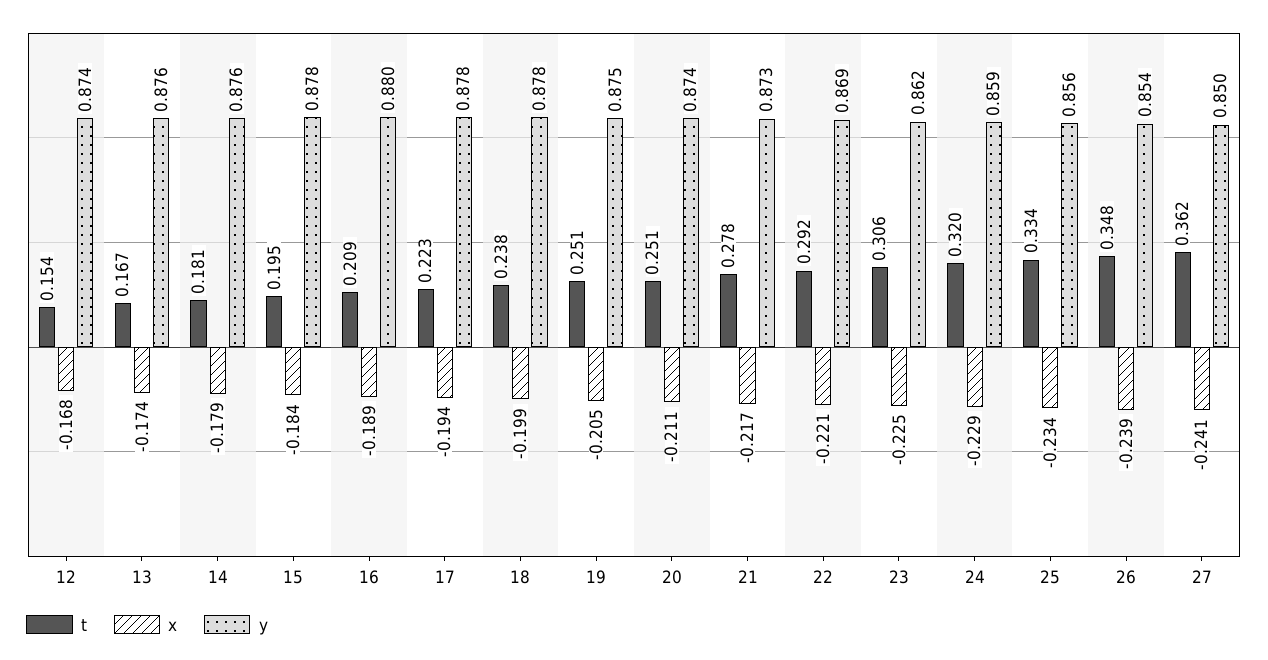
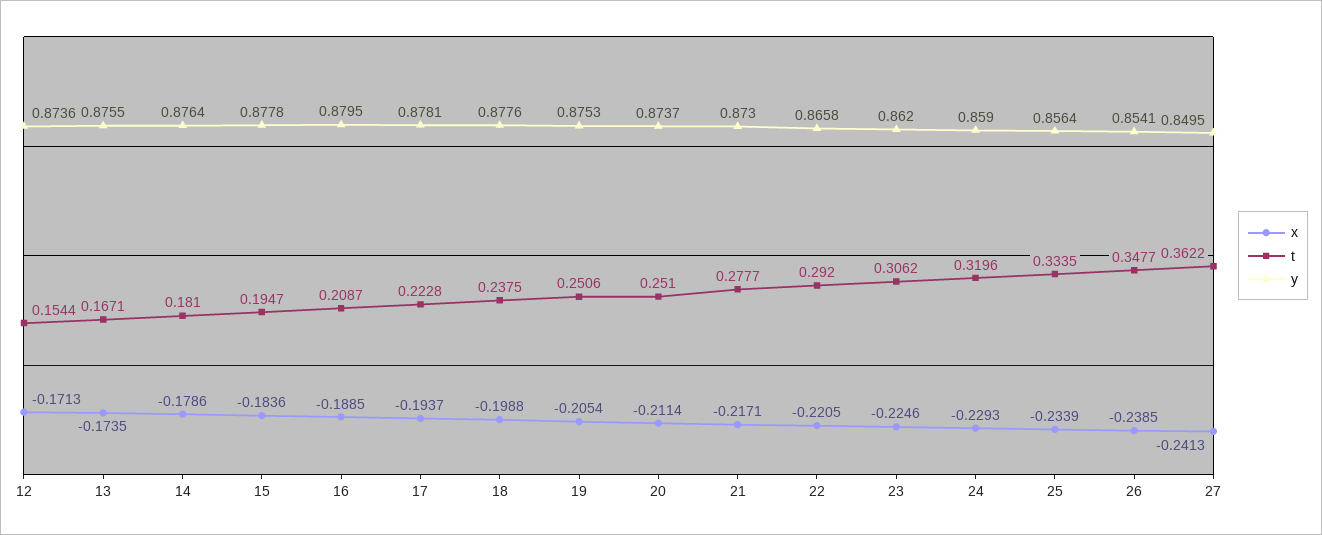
x, 12: -0.168 -> -0.1713
y, 22: 0.869 -> 0.8658

